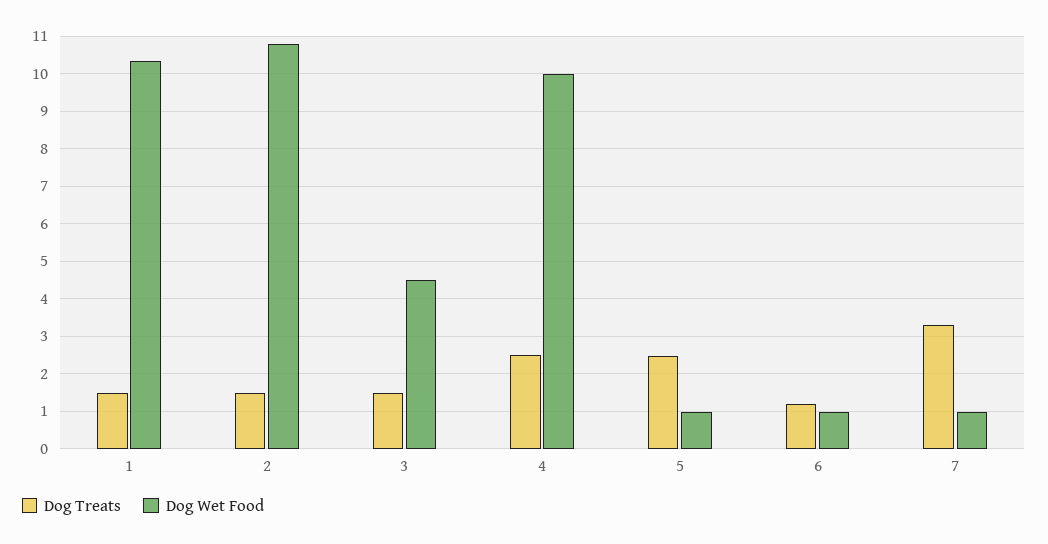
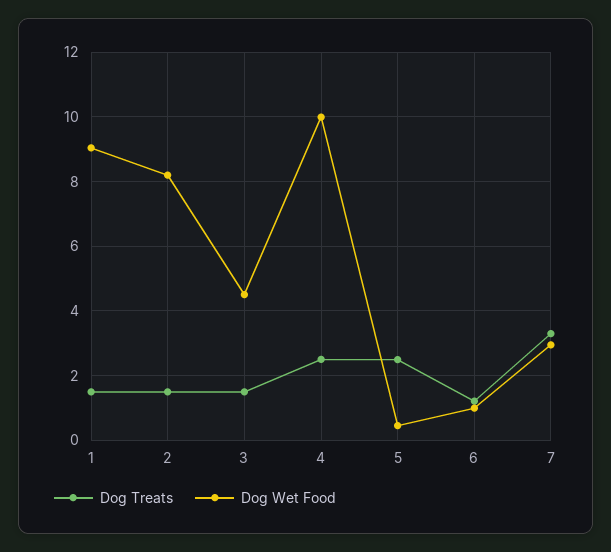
Dog Wet Food, 1: 10.4 -> 9
Dog Wet Food, 2: 10.8 -> 8.2
Dog Wet Food, 5: 1 -> 0.4
Dog Wet Food, 7: 1 -> 3

